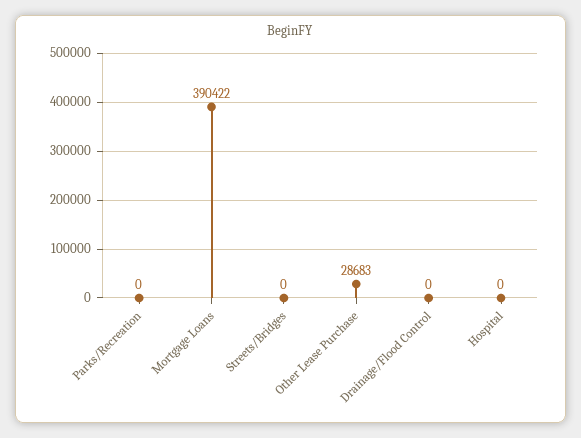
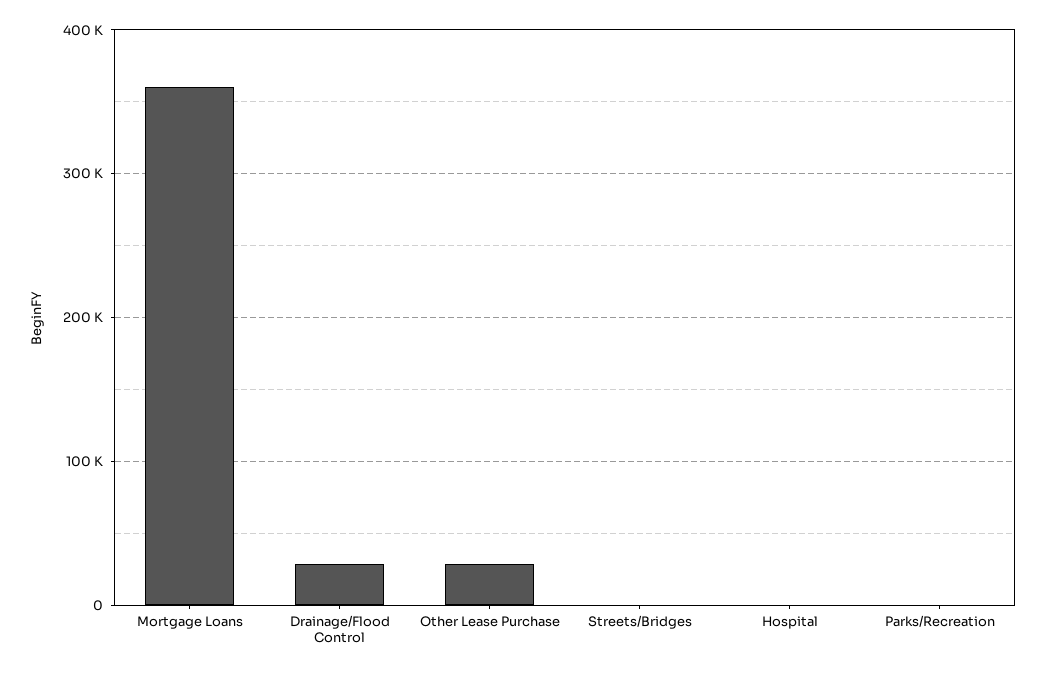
Mortgage Loans: 390422 -> 360000
Drainage/Flood Control: 0 -> 30000

